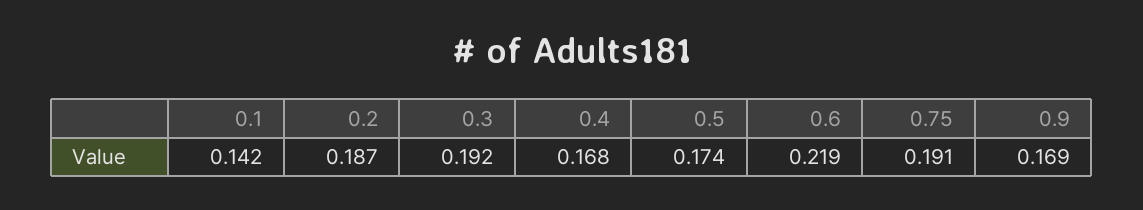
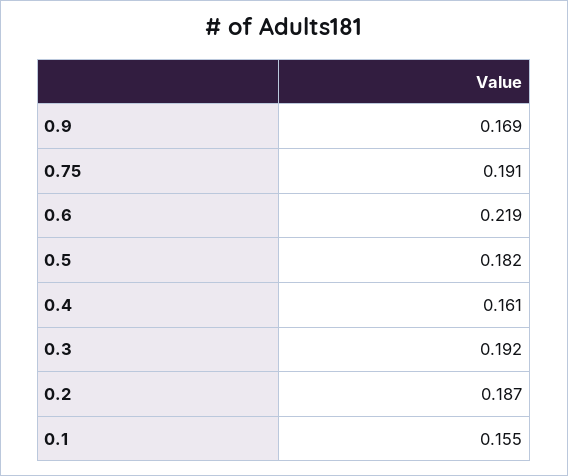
0.1: 0.142 -> 0.155
0.4: 0.168 -> 0.161
0.5: 0.174 -> 0.182

